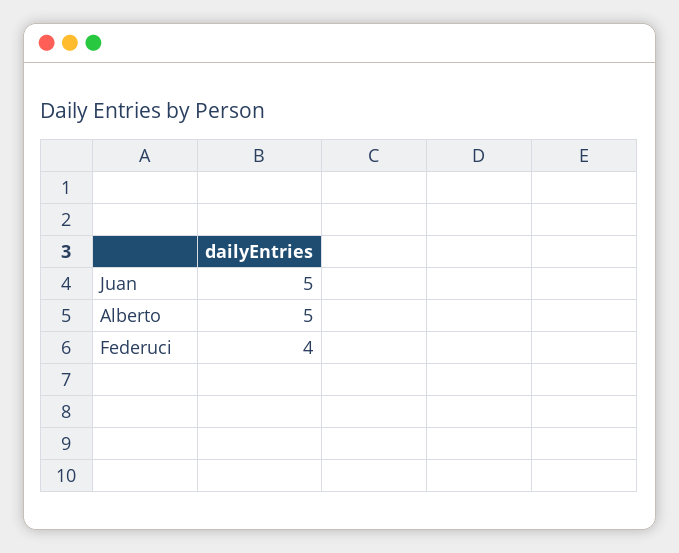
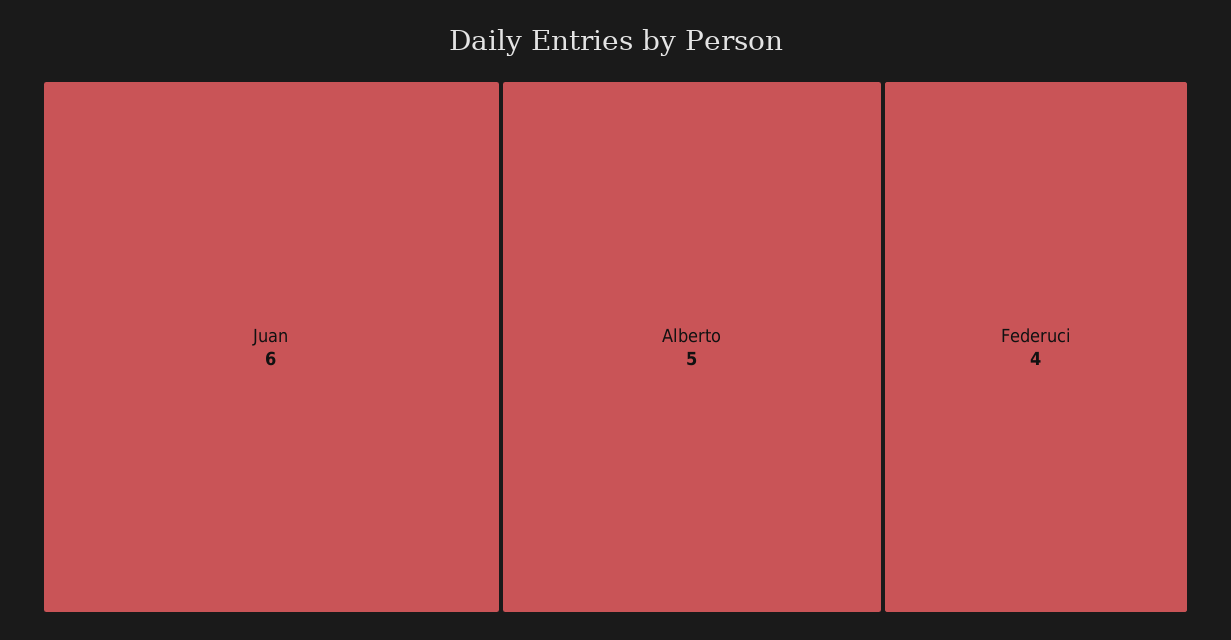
Juan: 5 -> 6

